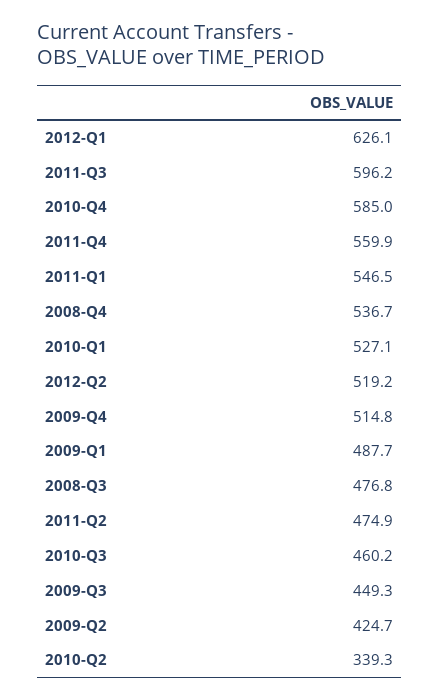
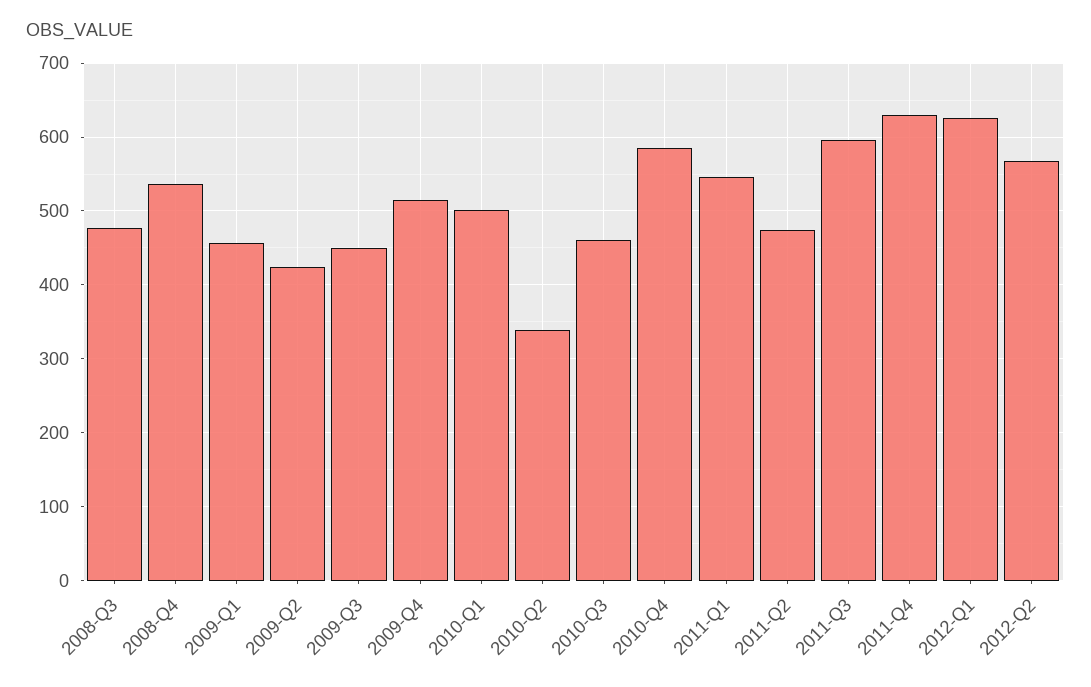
2011-Q4: 559.9 -> 630
2010-Q1: 527.1 -> 500
2012-Q2: 519.2 -> 570
2009-Q1: 487.7 -> 460

